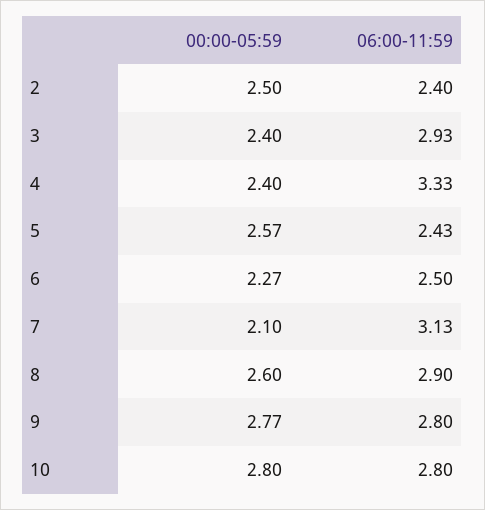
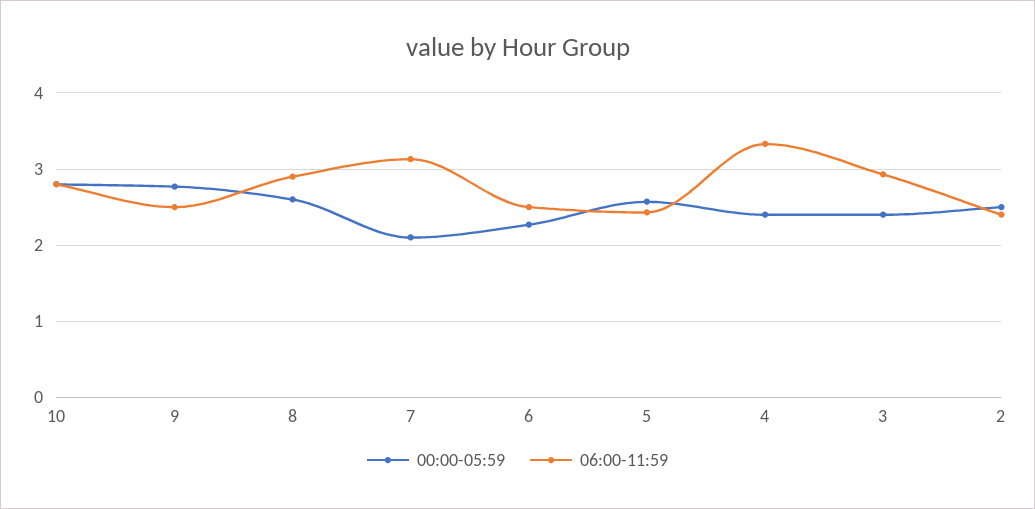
06:00-11:59, 9: 2.8 -> 2.5

